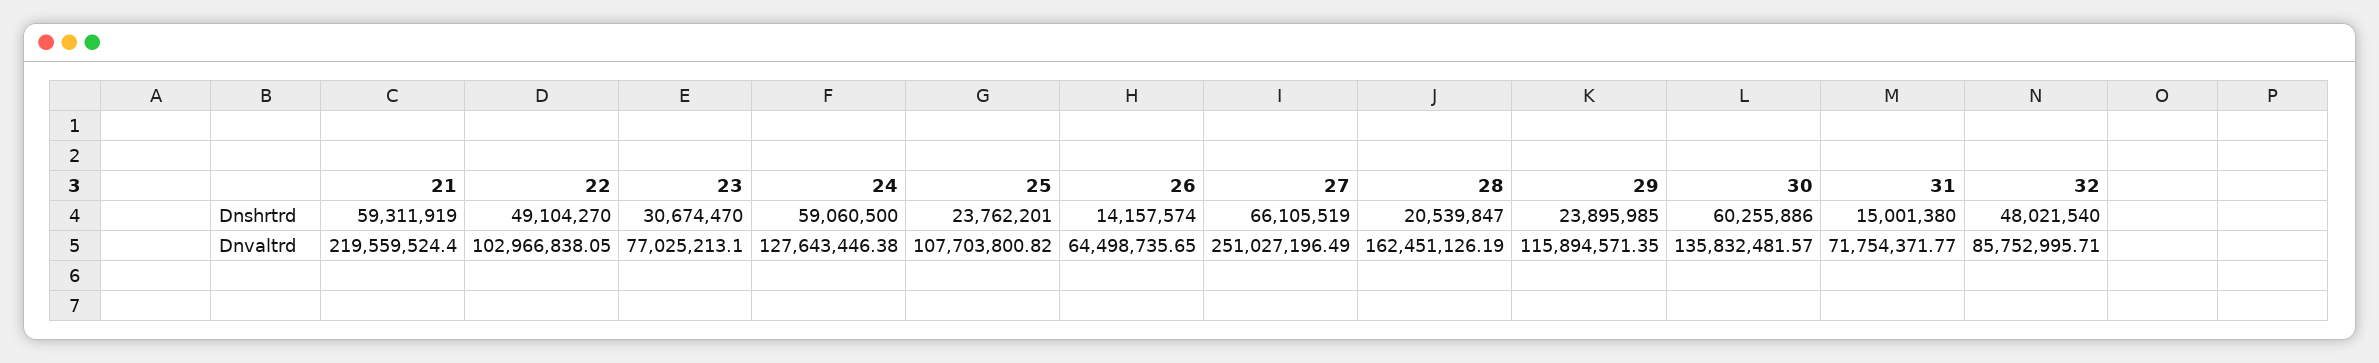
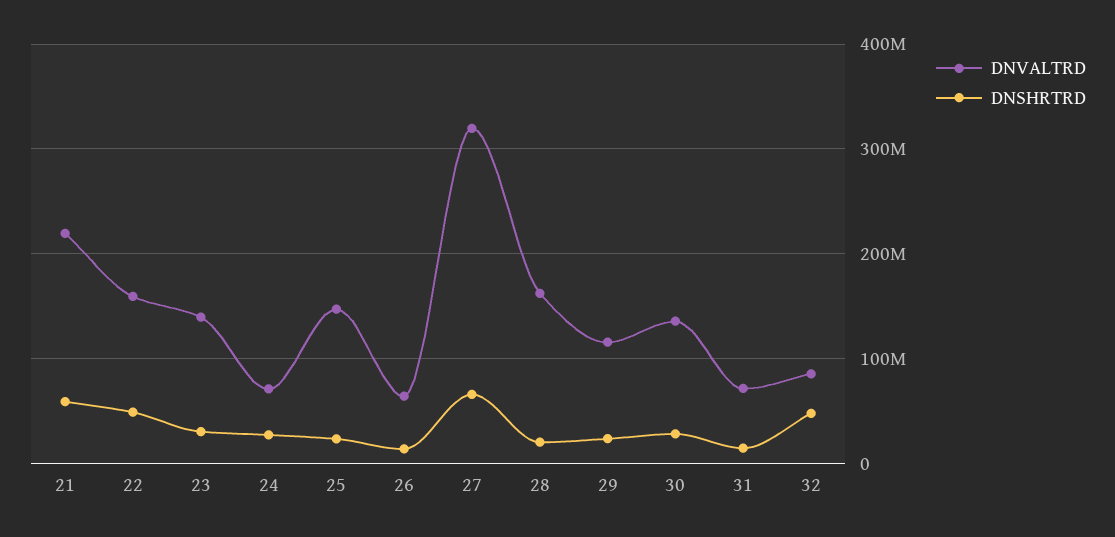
Dnshrtrd, 24: 59060500 -> 30000000
Dnshrtrd, 30: 60255886 -> 30000000
Dnvaltrd, 22: 102966838.05 -> 160000000
Dnvaltrd, 23: 77025213.1 -> 140000000
Dnvaltrd, 24: 127643446.38 -> 70000000
Dnvaltrd, 25: 107703800.82 -> 150000000
Dnvaltrd, 27: 251027196.49 -> 320000000

